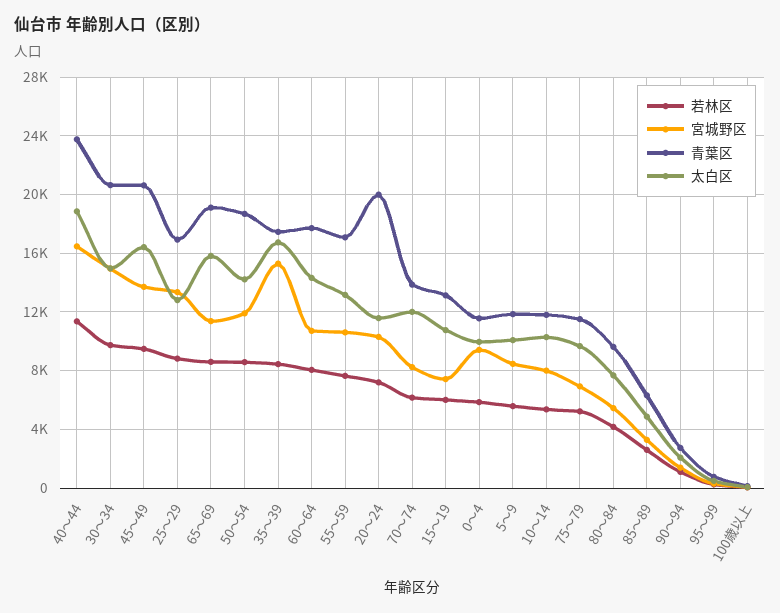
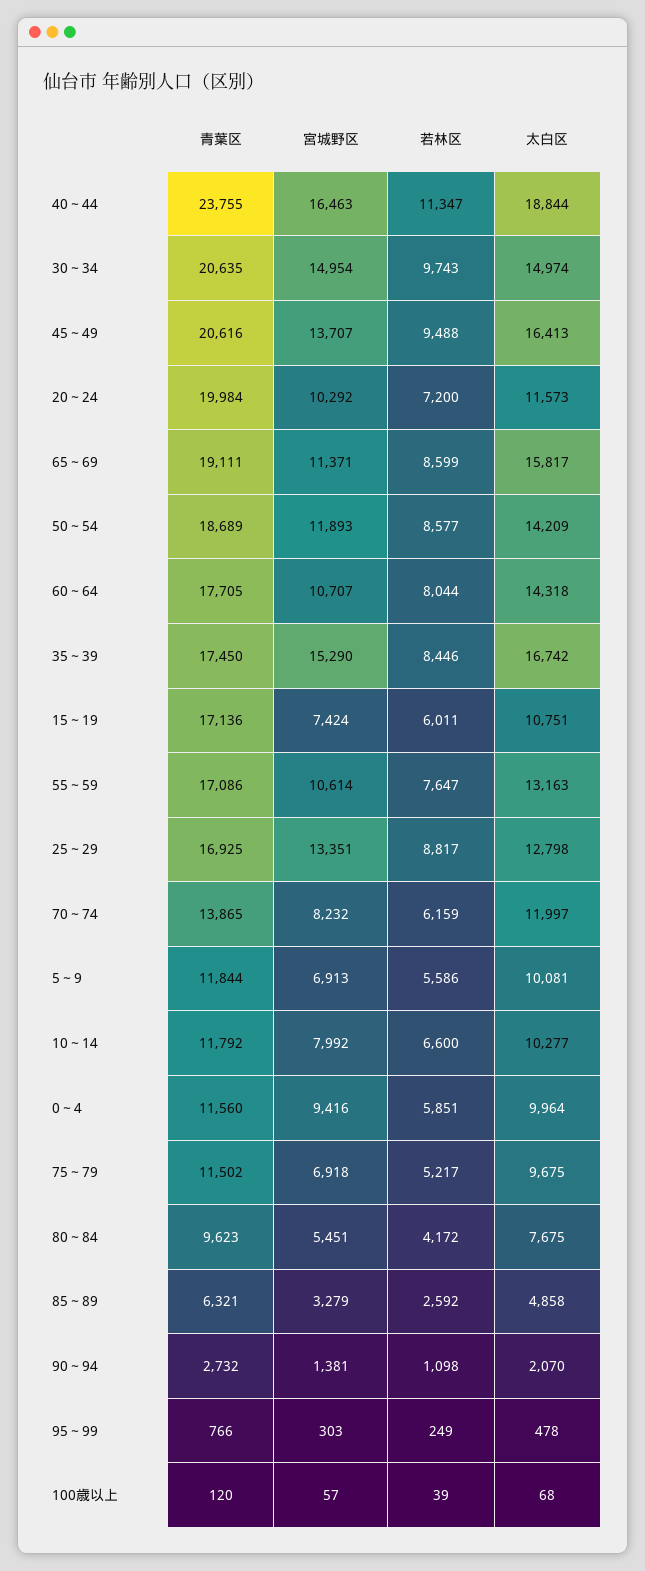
青葉区, 15～19: 13000 -> 17136
宮城野区, 5～9: 8500 -> 6913
若林区, 10～14: 5500 -> 6600

